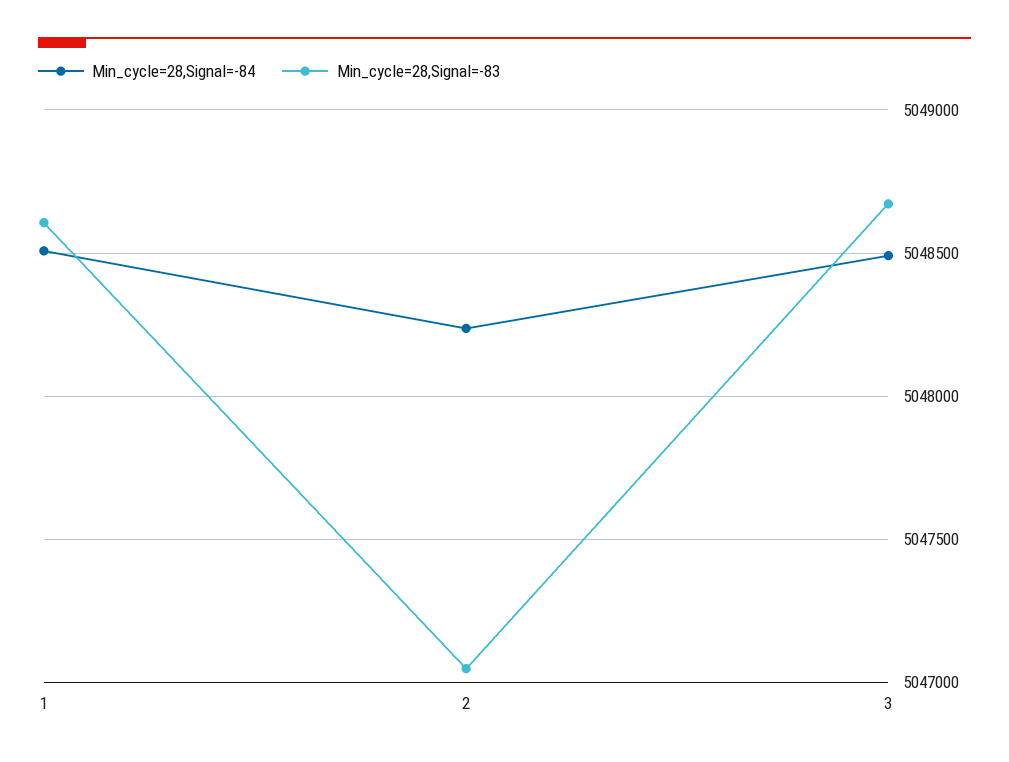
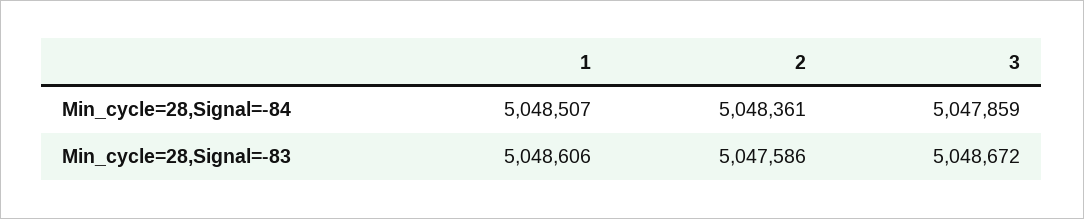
Min_cycle=28,Signal=-84, 2: 5048250 -> 5048361
Min_cycle=28,Signal=-83, 2: 5047050 -> 5047586
Min_cycle=28,Signal=-84, 3: 5048500 -> 5047859

